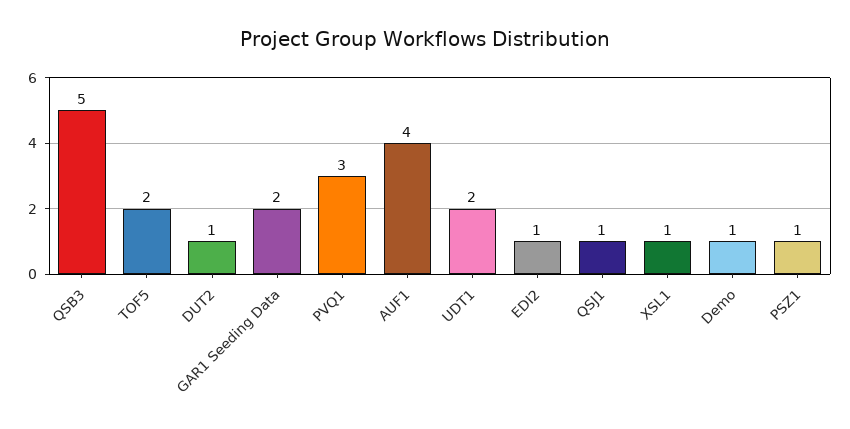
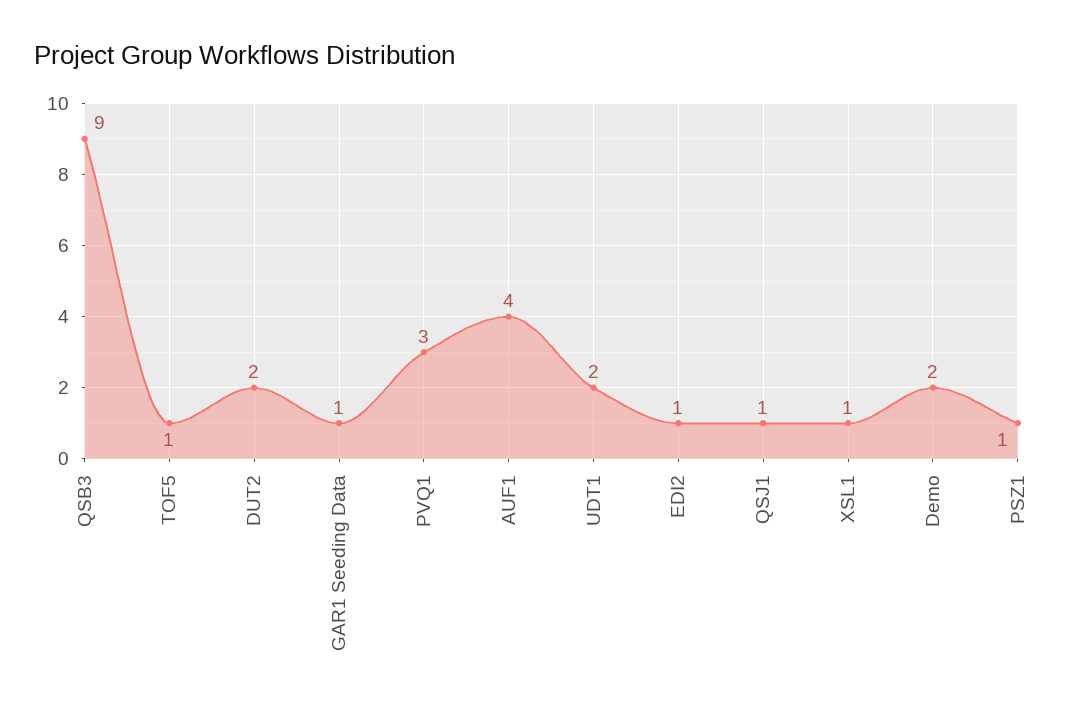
QSB3: 5 -> 9
TOF5: 2 -> 1
DUT2: 1 -> 2
GAR1 Seeding Data: 2 -> 1
Demo: 1 -> 2

